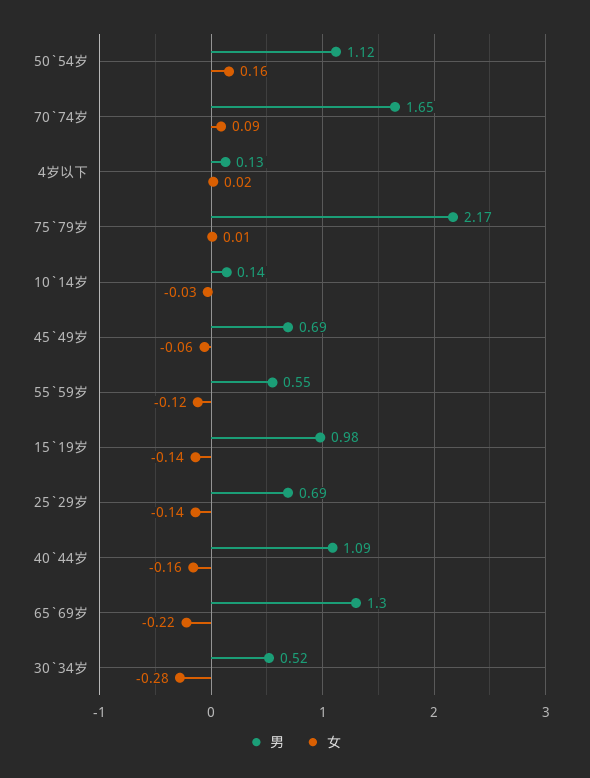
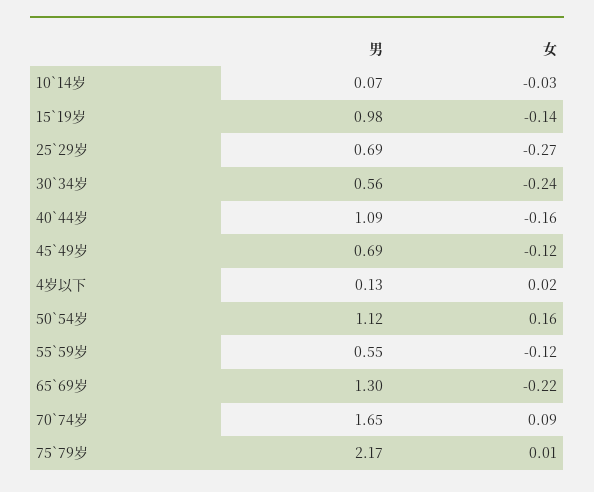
男, 10`14岁: 0.14 -> 0.07
女, 45`49岁: -0.06 -> -0.12
女, 25`29岁: -0.14 -> -0.27
男, 30`34岁: 0.52 -> 0.56
女, 30`34岁: -0.28 -> -0.24

